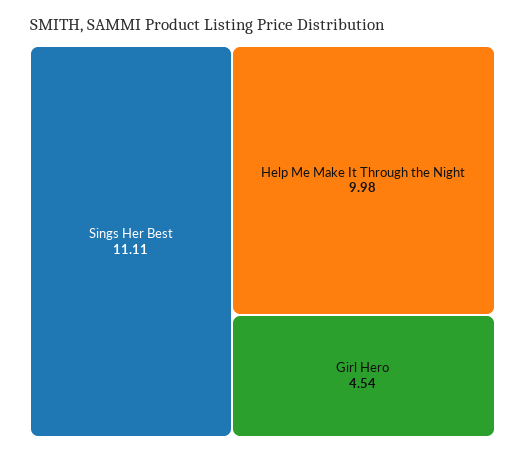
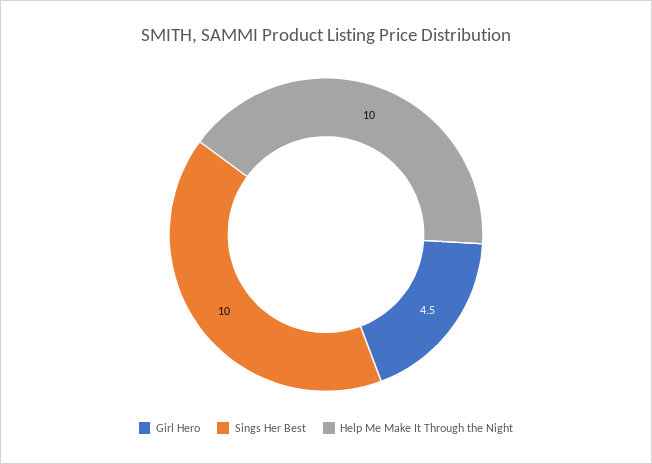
Sings Her Best: 11.11 -> 10

